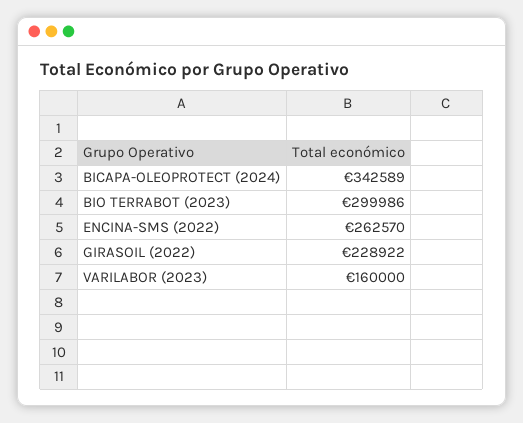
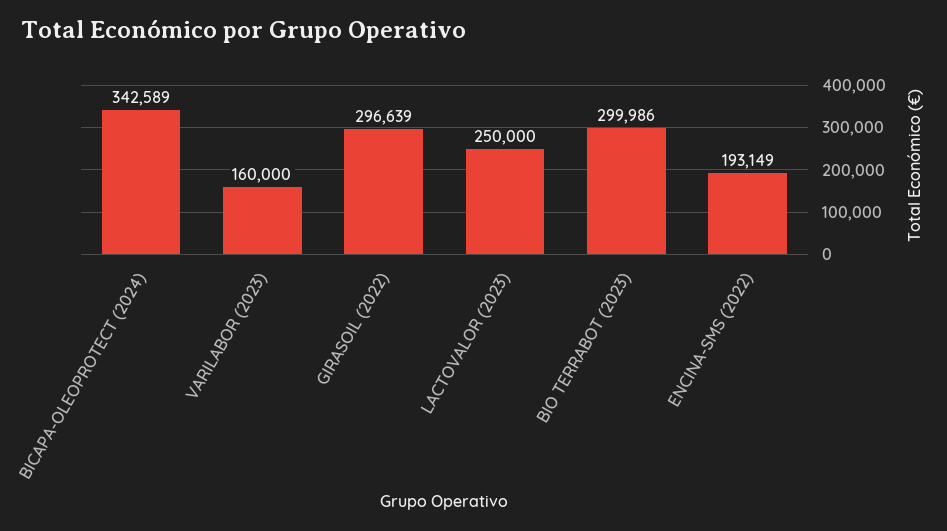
ENCINA-SMS (2022): 262570 -> 193149
GIRASOIL (2022): 228922 -> 296639
LACTOVALOR (2023): none -> 250000

